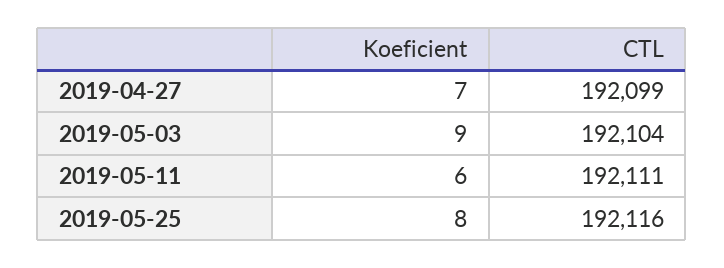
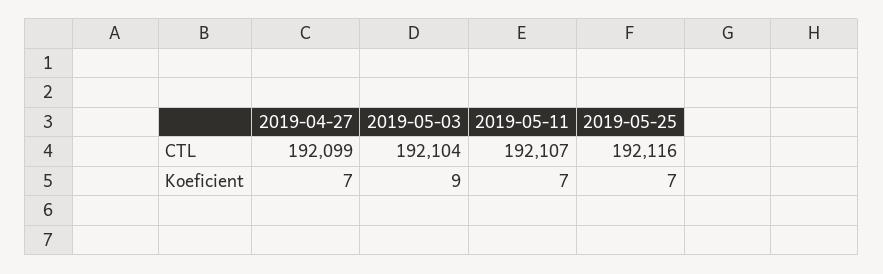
Koeficient, 2019-05-11: 6 -> 7
CTL, 2019-05-11: 192111 -> 192107
Koeficient, 2019-05-25: 8 -> 7

